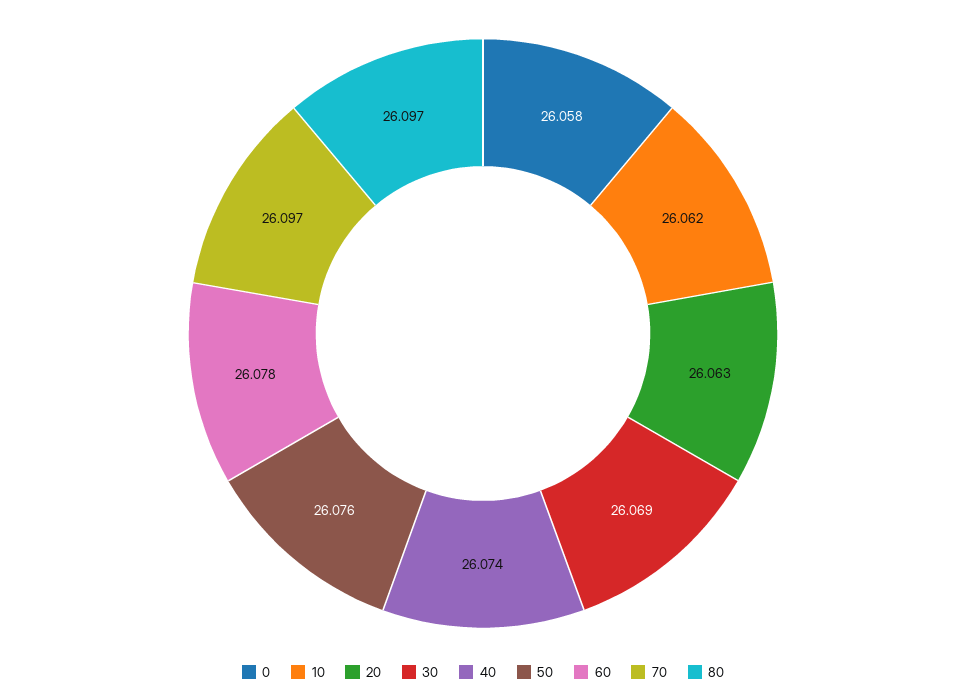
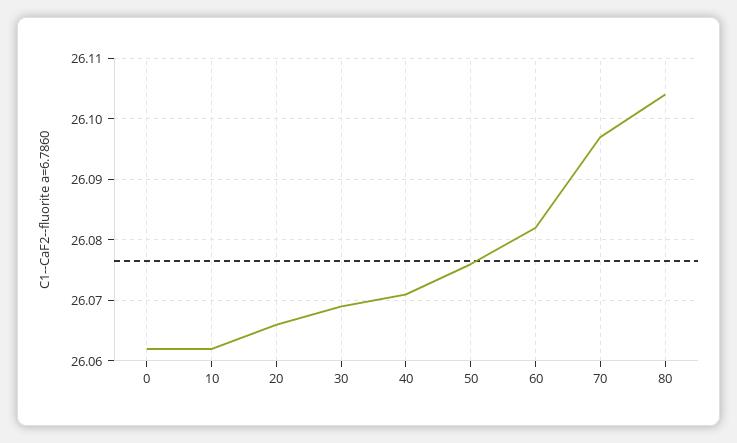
0: 26.058 -> 26.062
20: 26.063 -> 26.066
40: 26.074 -> 26.071
60: 26.078 -> 26.082
80: 26.097 -> 26.104

